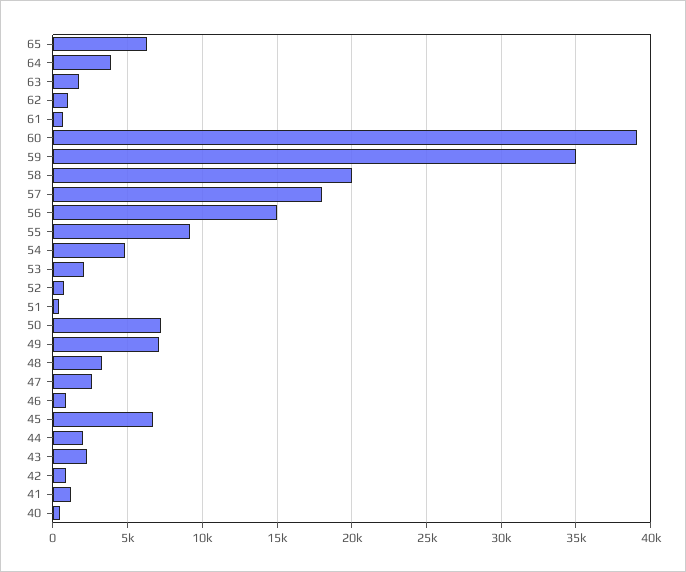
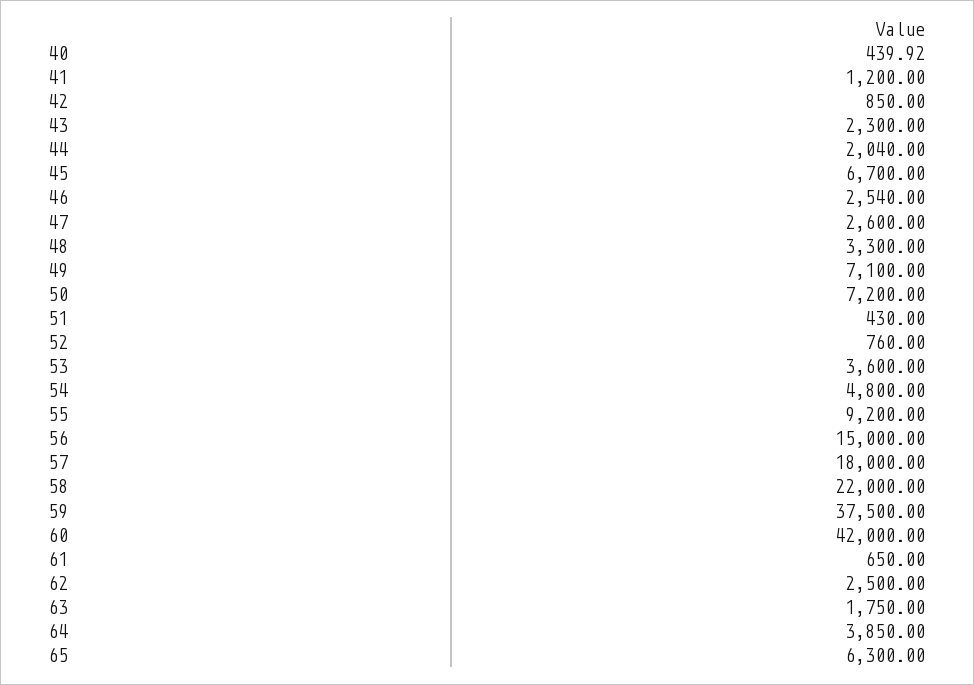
62: 1000 -> 2500
60: 39000 -> 42000
59: 35000 -> 37500
58: 20000 -> 22000
53: 2000 -> 3600
46: 1000 -> 2540

